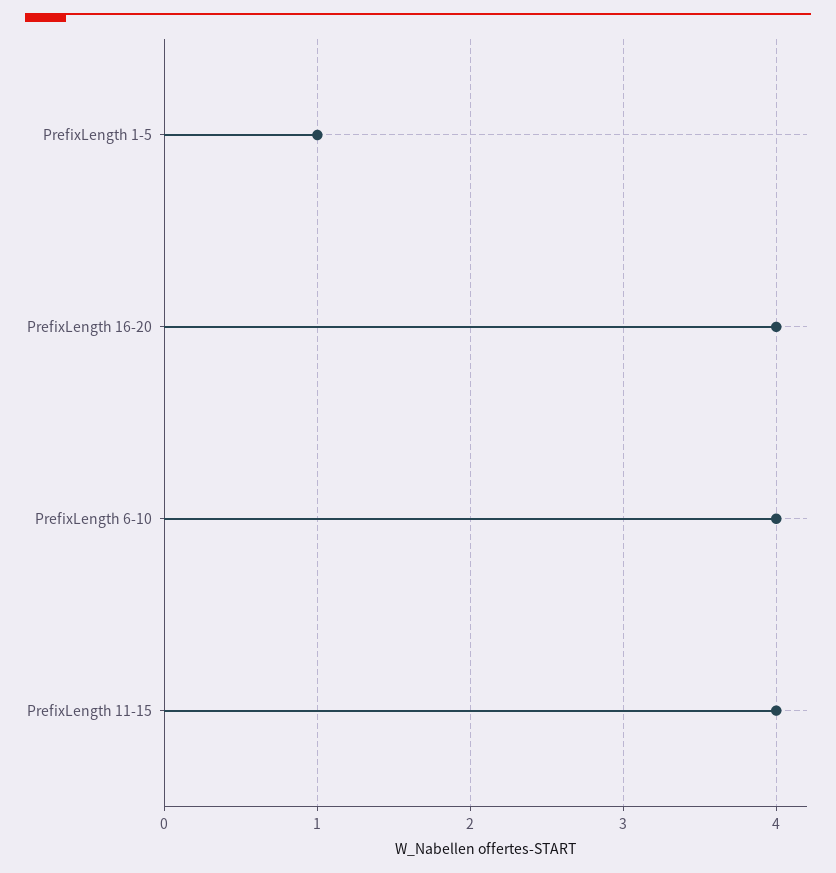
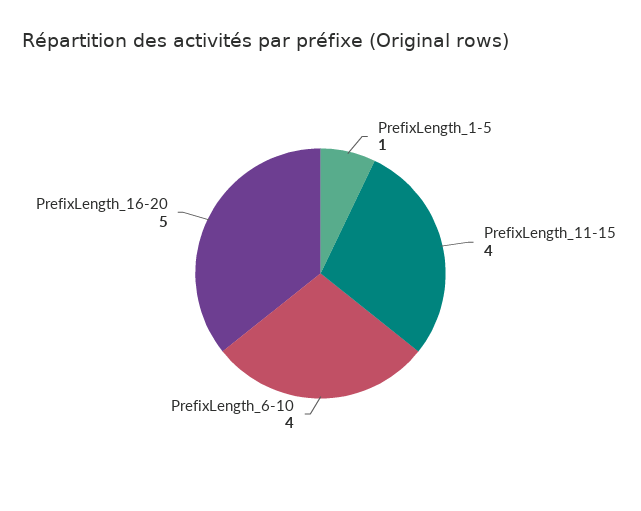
PrefixLength 16-20: 4 -> 5

